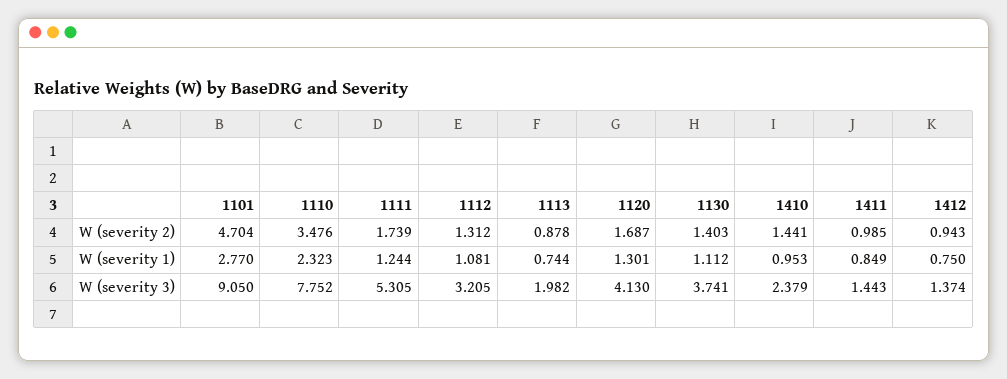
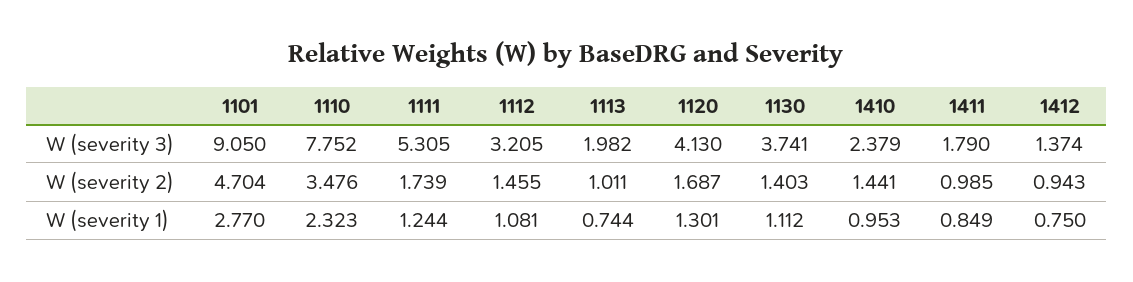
1112, W (severity 2): 1.312 -> 1.455
1113, W (severity 2): 0.878 -> 1.011
1411, W (severity 3): 1.443 -> 1.79

